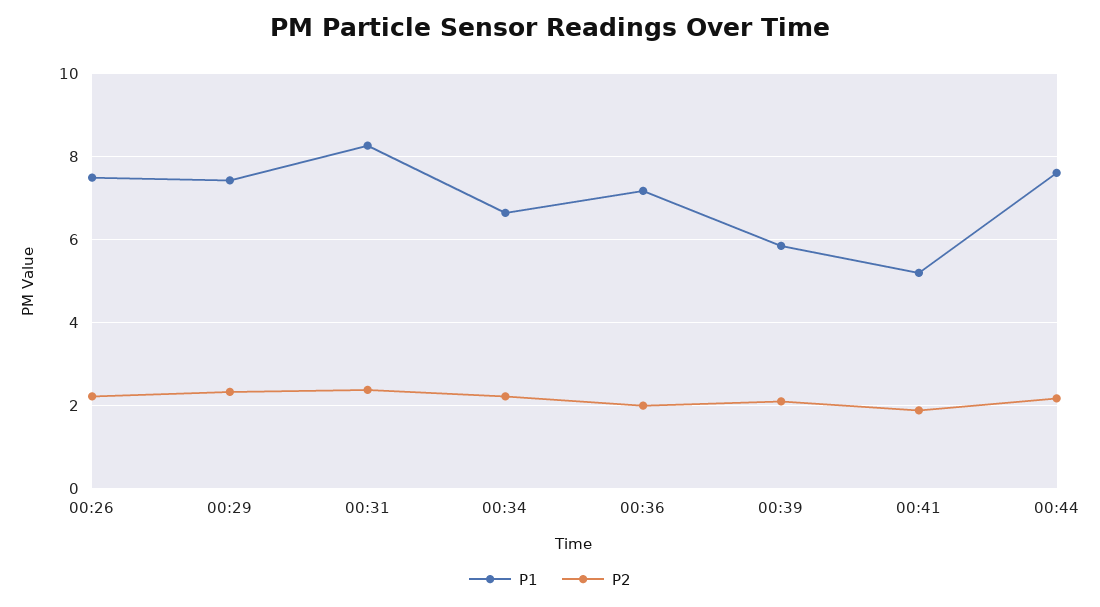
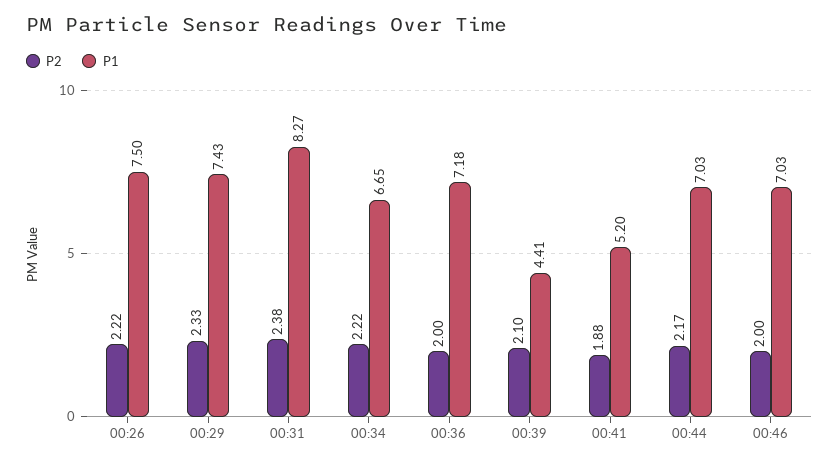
P1, 00:39: 5.8 -> 4.41
P1, 00:44: 7.6 -> 7.03
P2, 00:46: none -> 2
P1, 00:46: none -> 7.03

